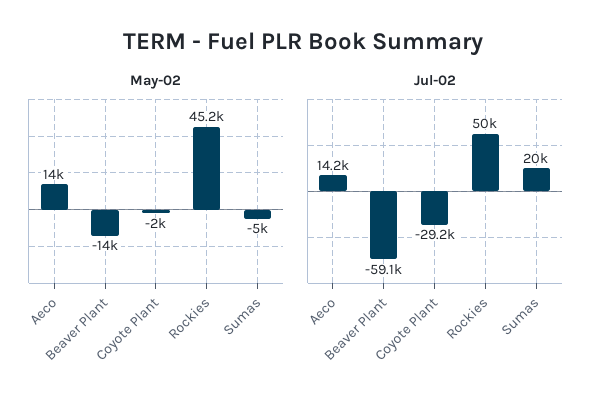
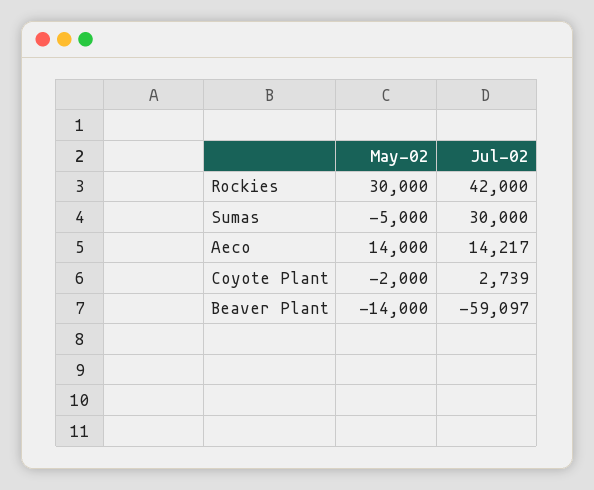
May-02, Rockies: 45200 -> 30000
Jul-02, Coyote Plant: -29200 -> 2739
Jul-02, Rockies: 50000 -> 42000
Jul-02, Sumas: 20000 -> 30000

